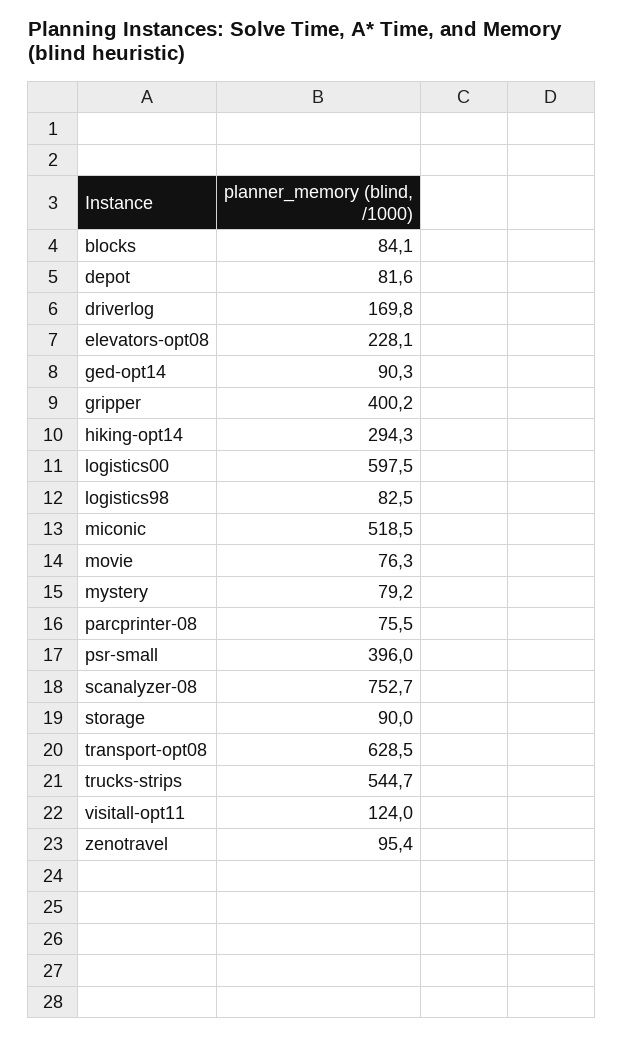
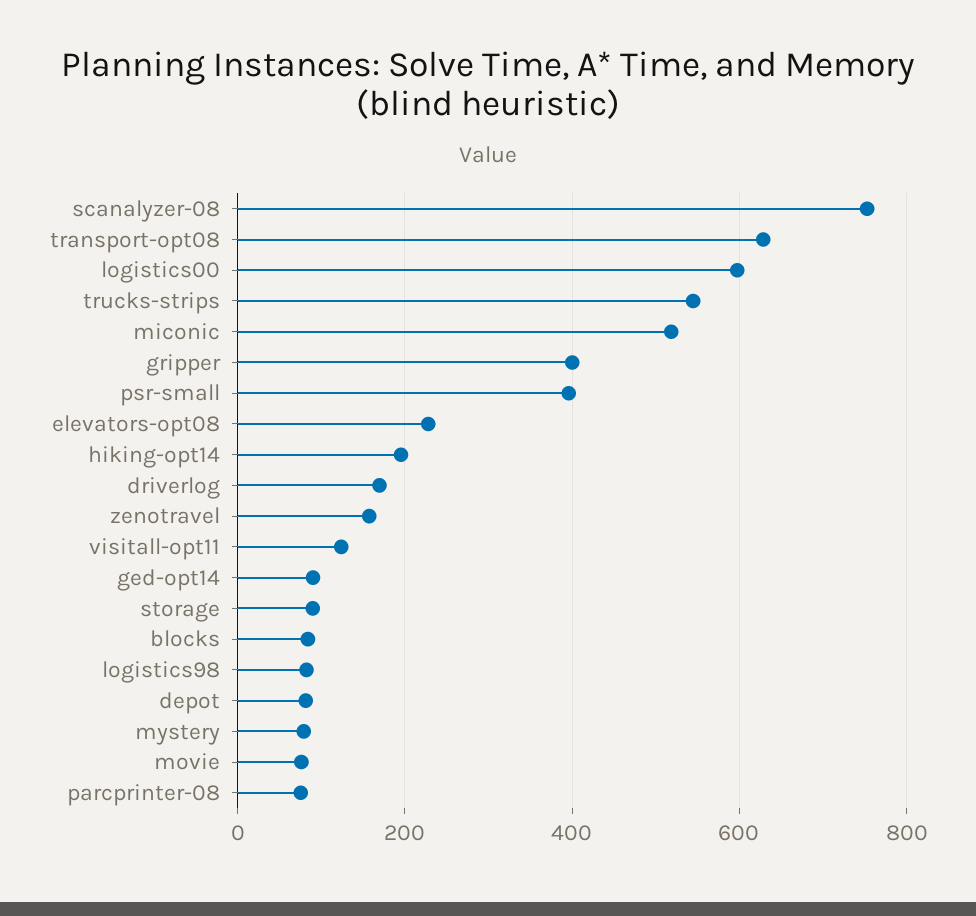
hiking-opt14: 294.3 -> 200
zenotravel: 95.4 -> 160

